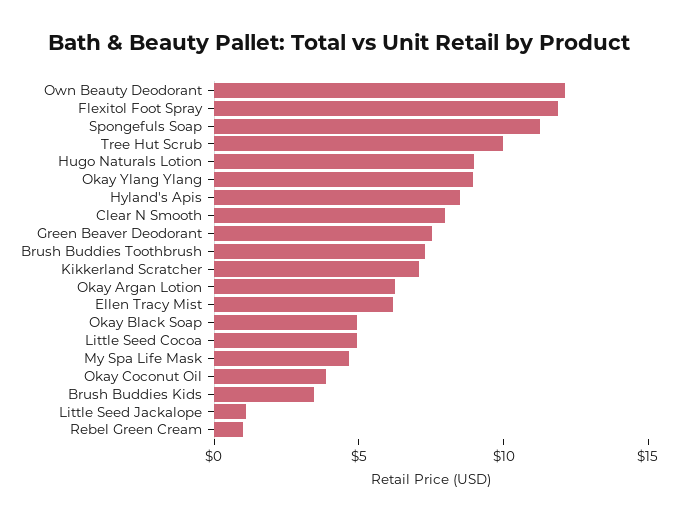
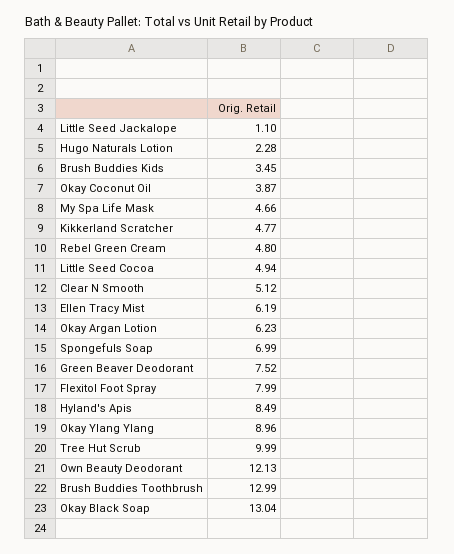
Flexitol Foot Spray: 12 -> 7.99
Spongefuls Soap: 11 -> 6.99
Hugo Naturals Lotion: 9 -> 2.28
Clear N Smooth: 8 -> 5.12
Brush Buddies Toothbrush: 7 -> 12.99
Kikkerland Scratcher: 7 -> 4.77
Okay Black Soap: 5 -> 13.04
Rebel Green Cream: 1 -> 4.8

